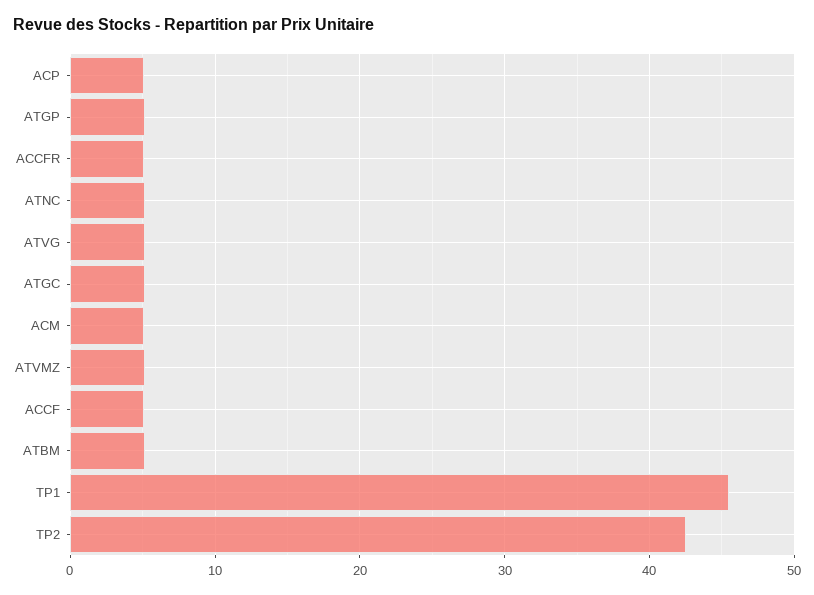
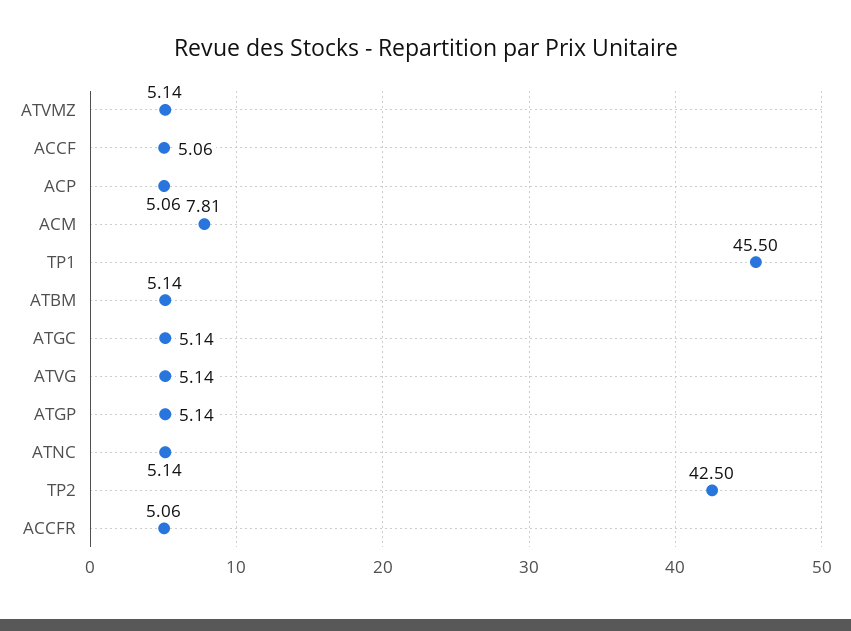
ACM: 5 -> 7.81

